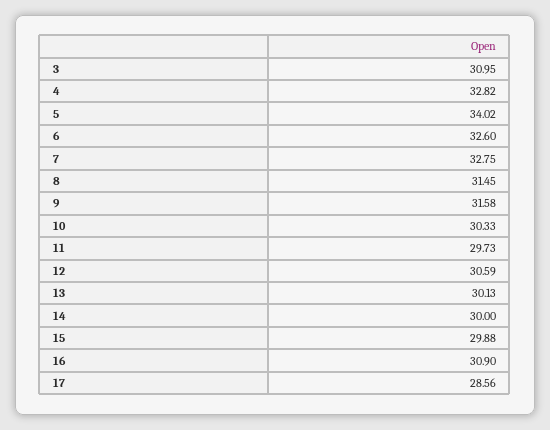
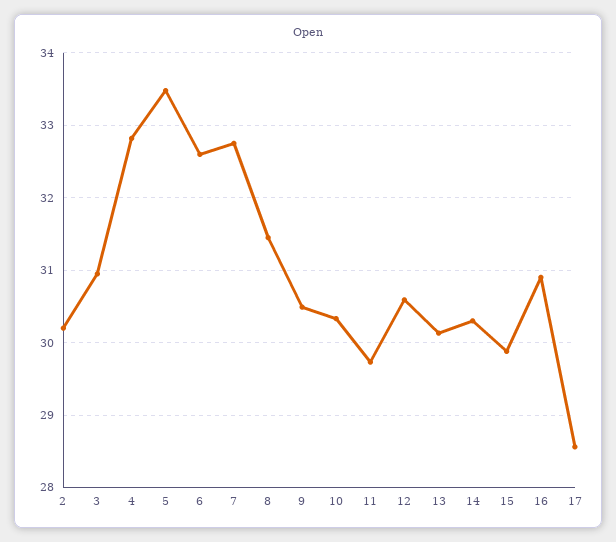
5: 34.02 -> 33.5
9: 31.58 -> 30.5
14: 30 -> 30.3
2: none -> 30.2

